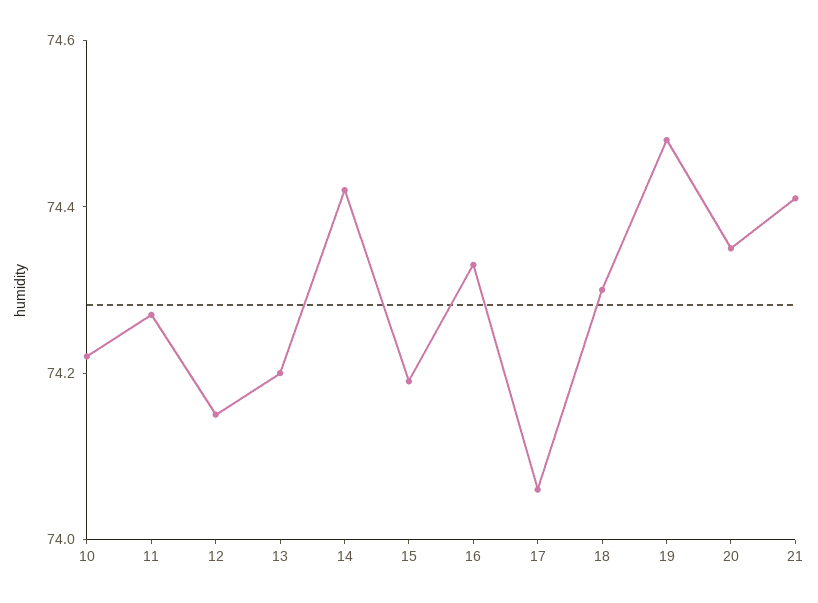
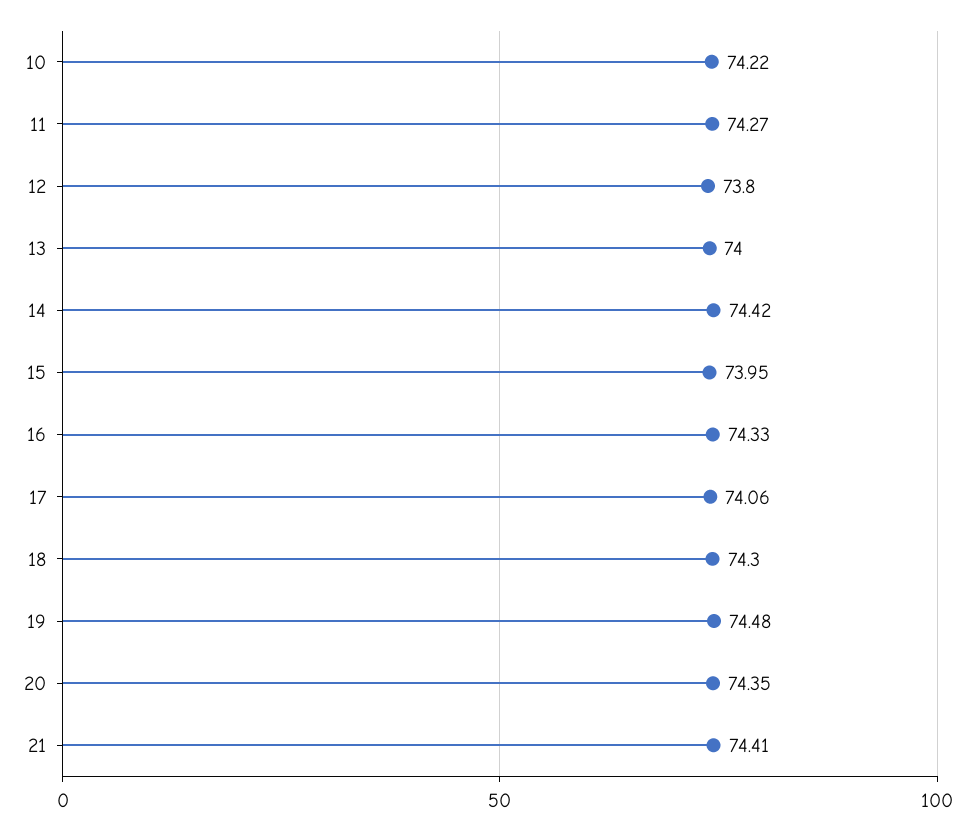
12: 74.15 -> 73.8
13: 74.2 -> 74
15: 74.2 -> 73.95

